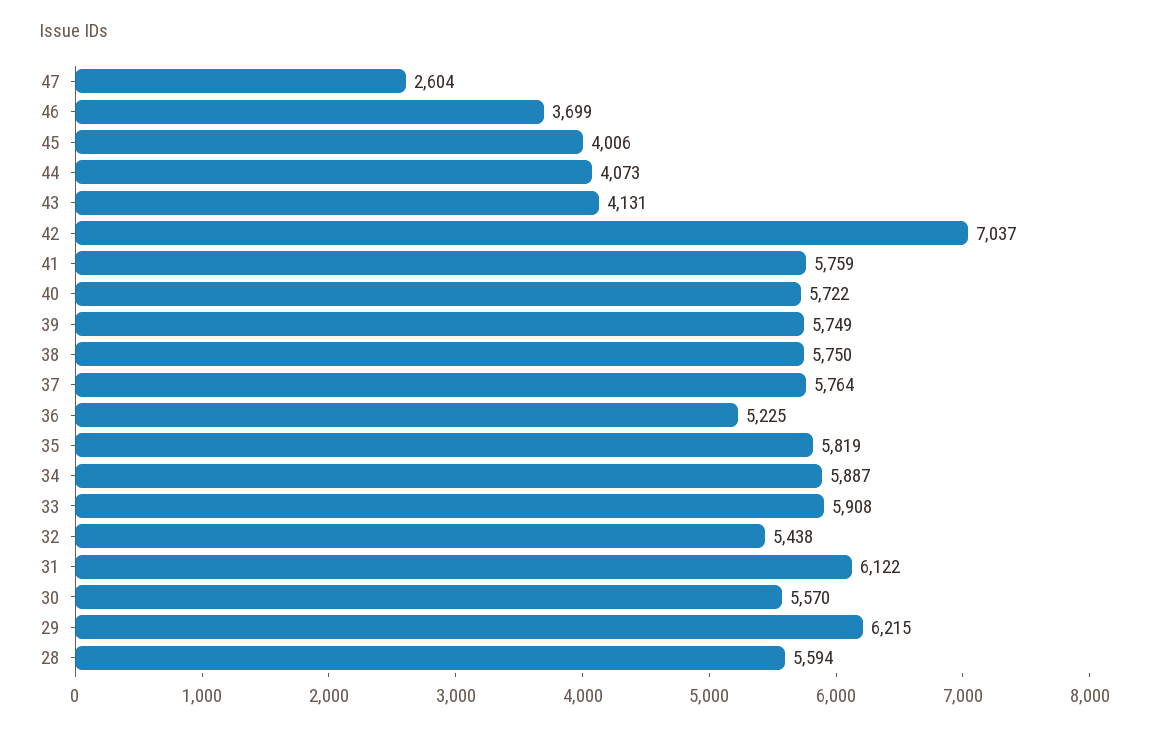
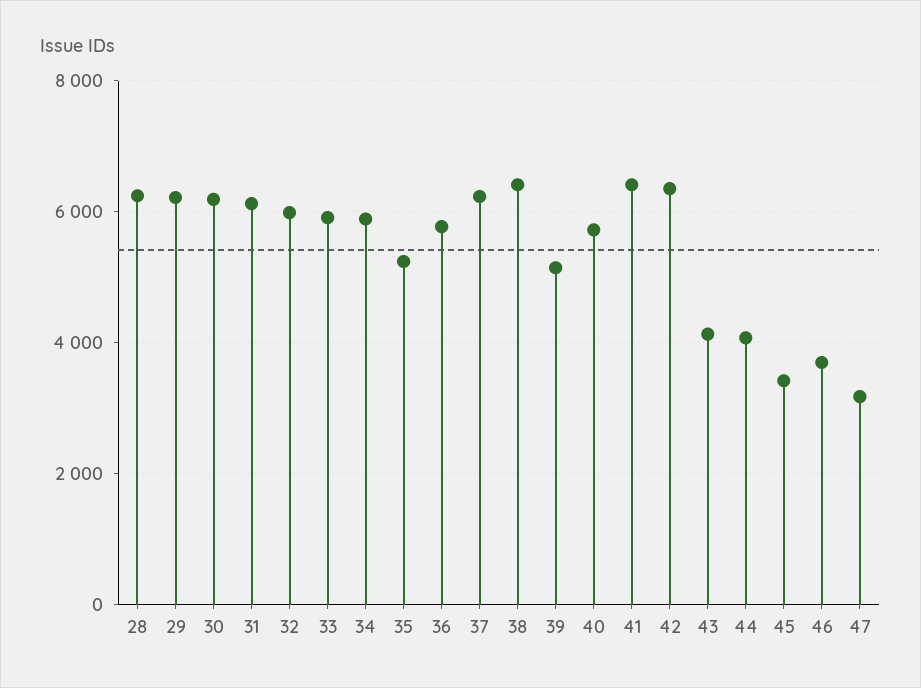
47: 2604 -> 3200
45: 4006 -> 3400
42: 7037 -> 6400
41: 5759 -> 6400
39: 5749 -> 5200
38: 5750 -> 6400
37: 5764 -> 6200
36: 5225 -> 5800
35: 5819 -> 5200
32: 5438 -> 6000
30: 5570 -> 6200
28: 5594 -> 6200

